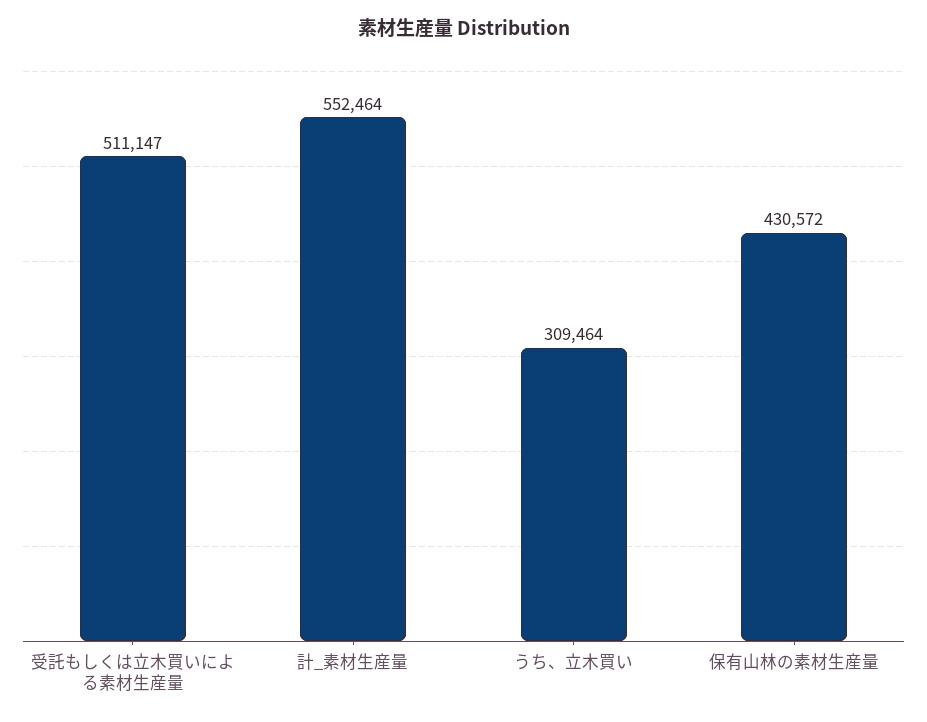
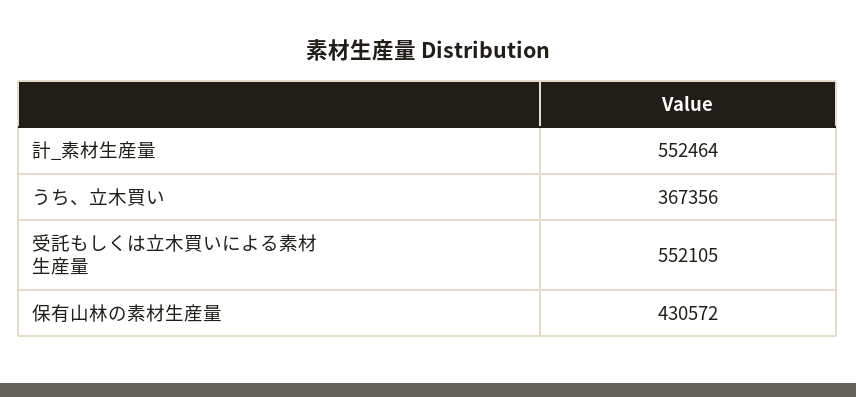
受託もしくは立木買いによる素材生産量: 511147 -> 552105
うち、立木買い: 309464 -> 367356

